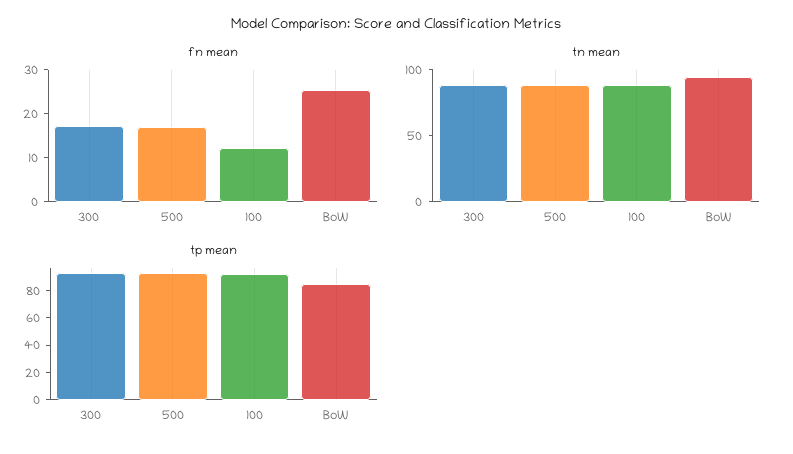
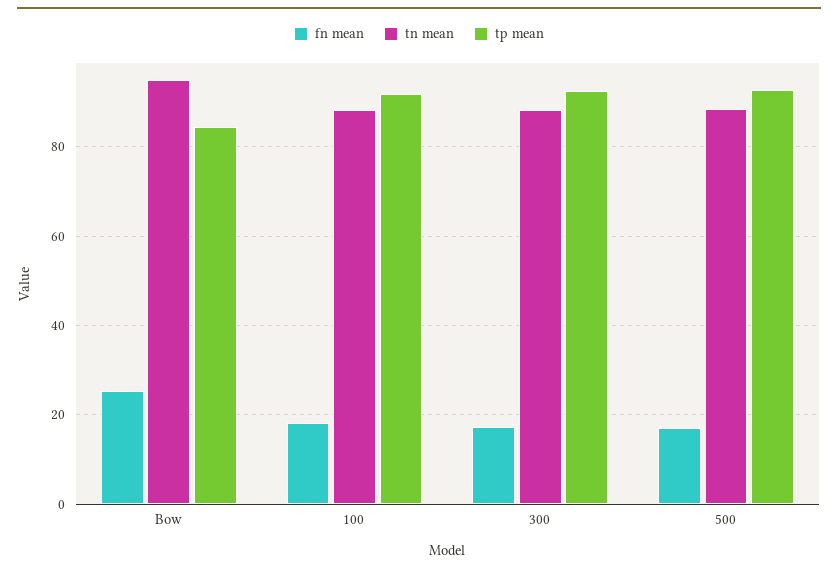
fn mean, 100: 12 -> 18

